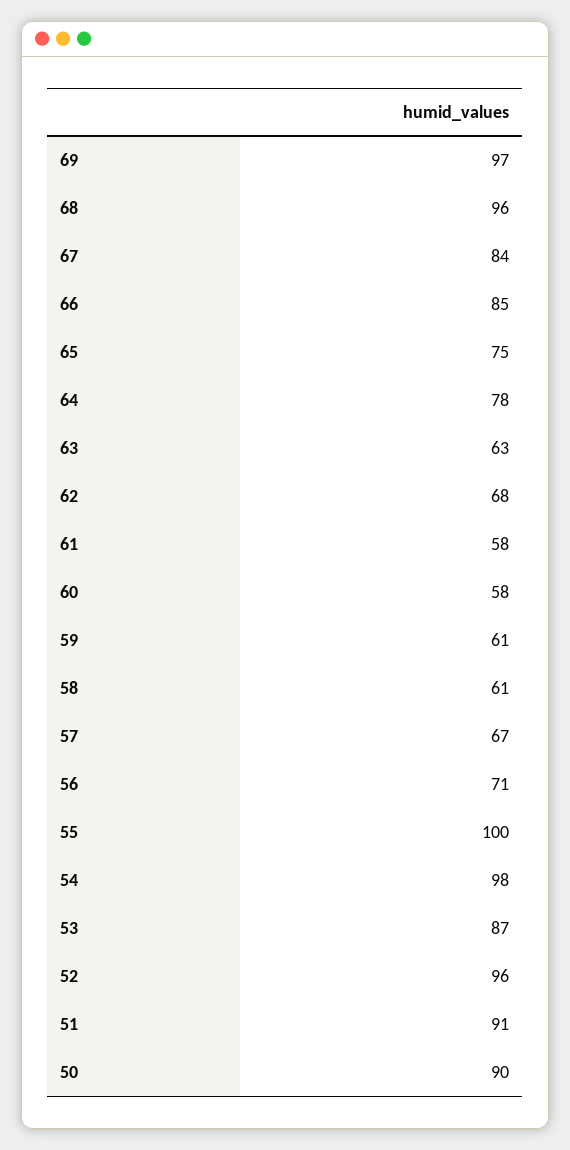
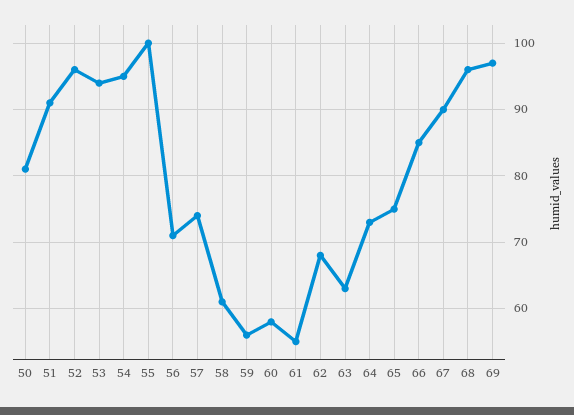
67: 84 -> 90
64: 78 -> 73
61: 58 -> 55
59: 61 -> 56
57: 67 -> 74
54: 98 -> 95
53: 87 -> 94
50: 90 -> 81

